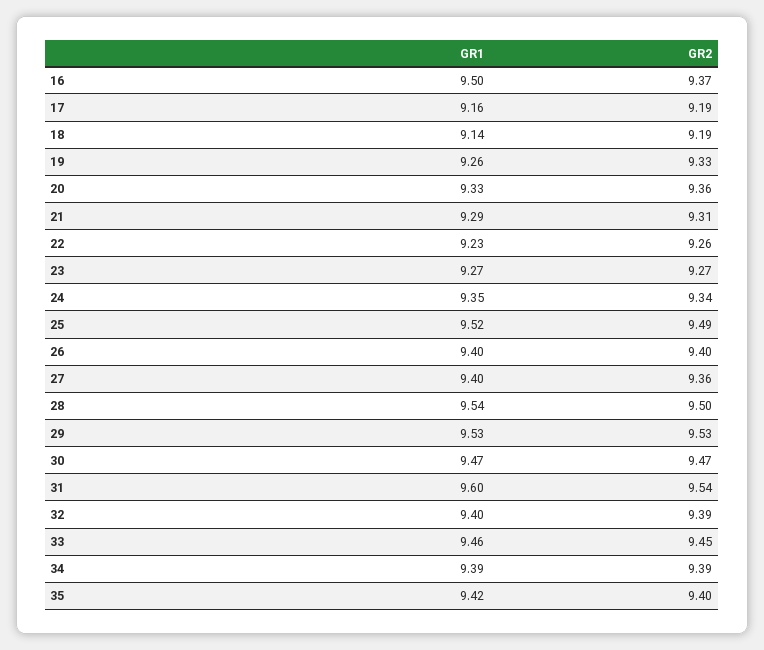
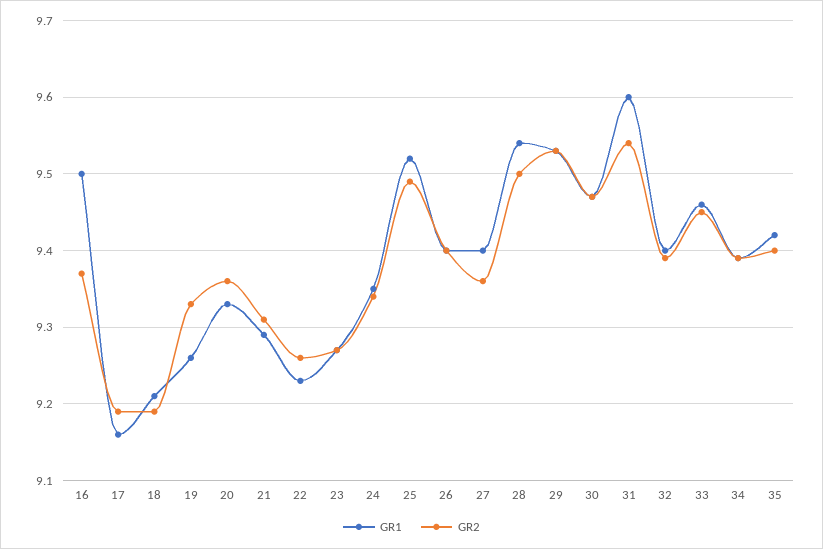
GR1, 18: 9.14 -> 9.21

